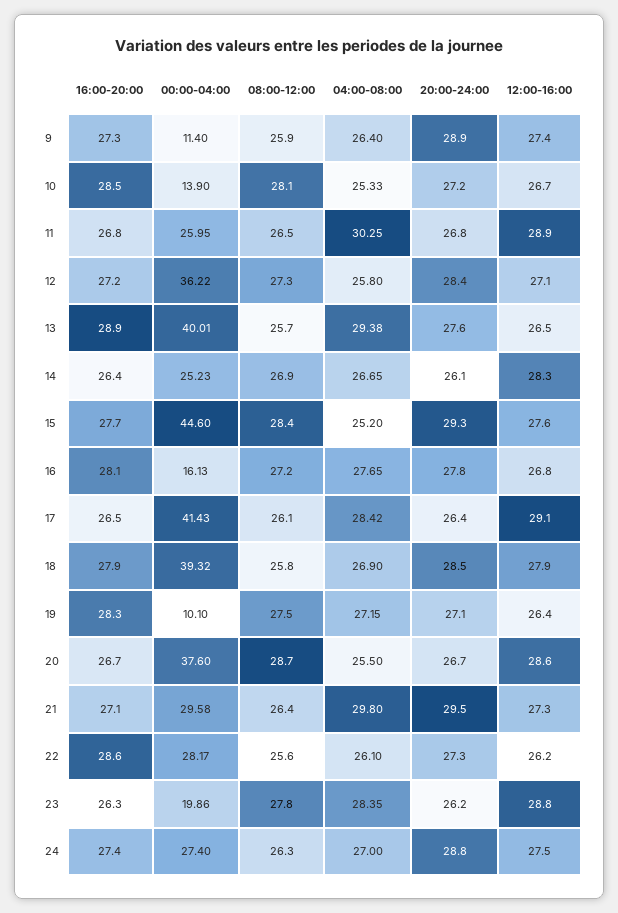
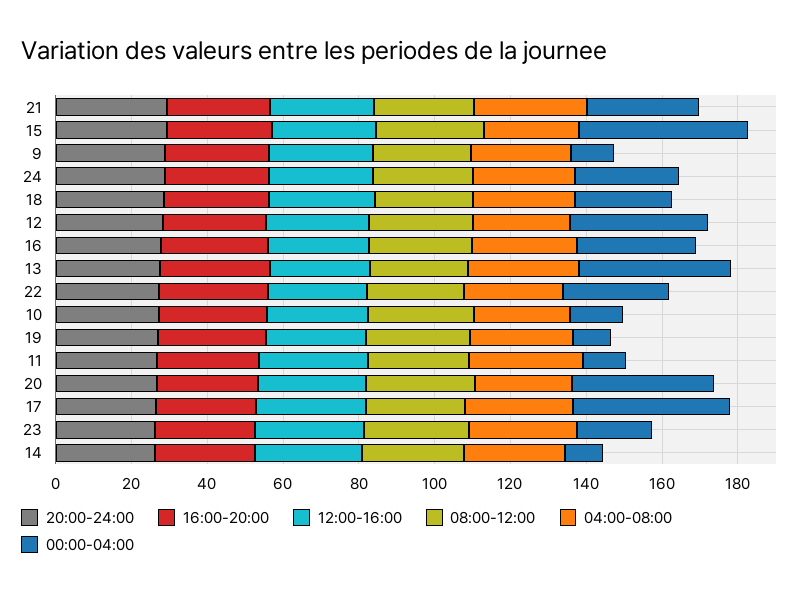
00:00-04:00, 11: 25.95 -> 10
00:00-04:00, 14: 25.23 -> 10
00:00-04:00, 16: 16.13 -> 30
00:00-04:00, 18: 39.32 -> 25

